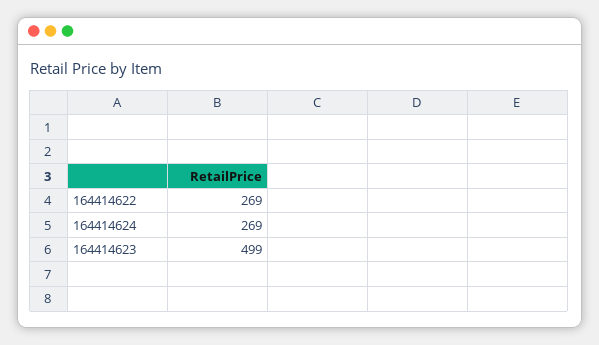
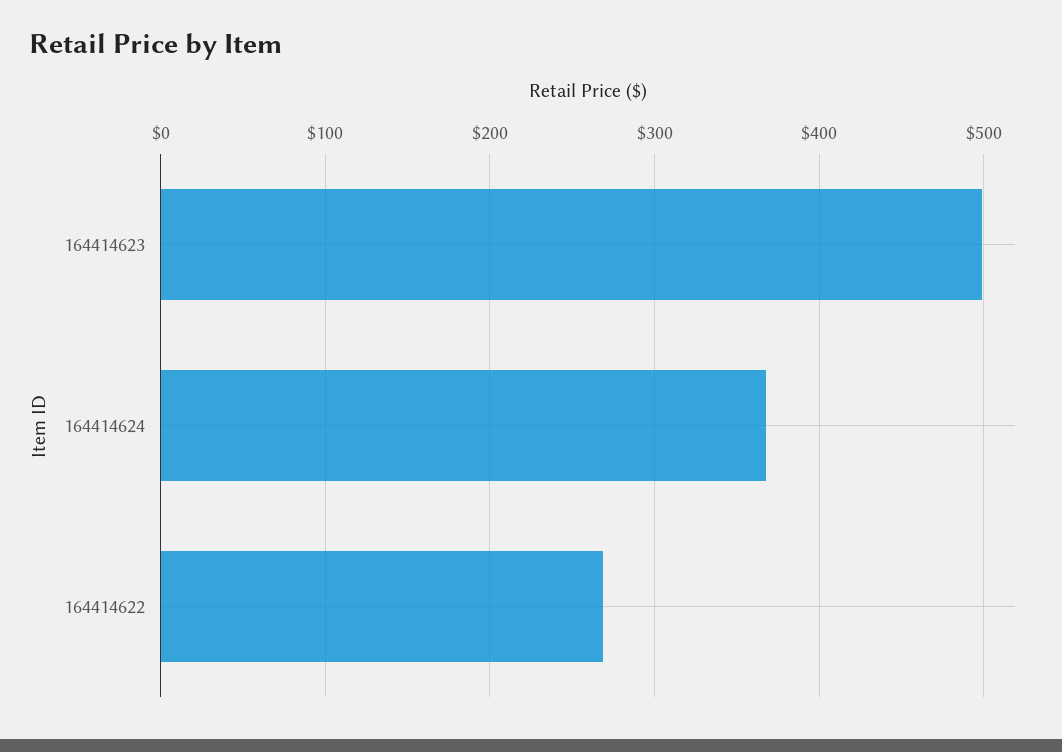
164414624: 269 -> 370

